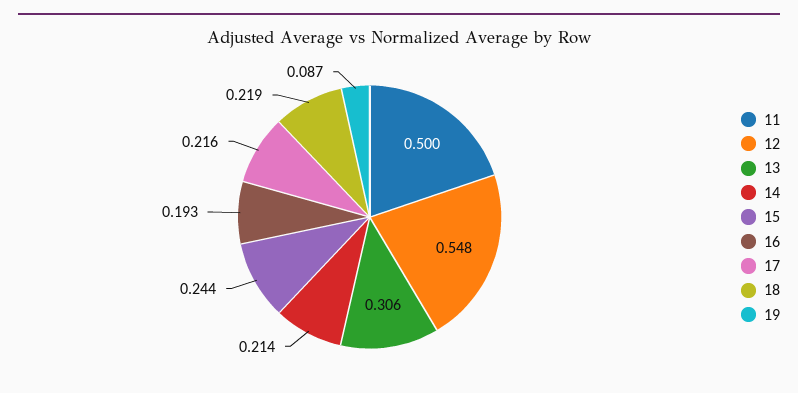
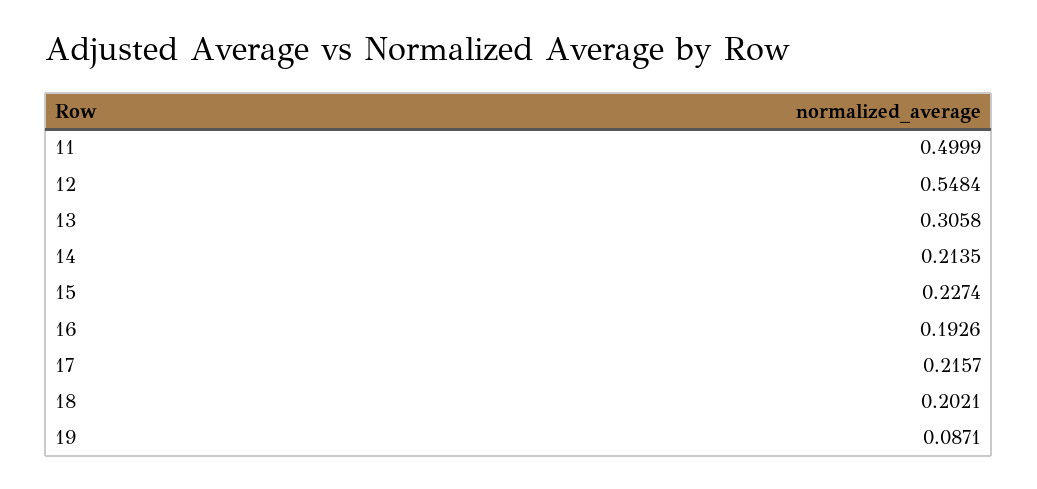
15: 0.244 -> 0.2274
18: 0.219 -> 0.2021

